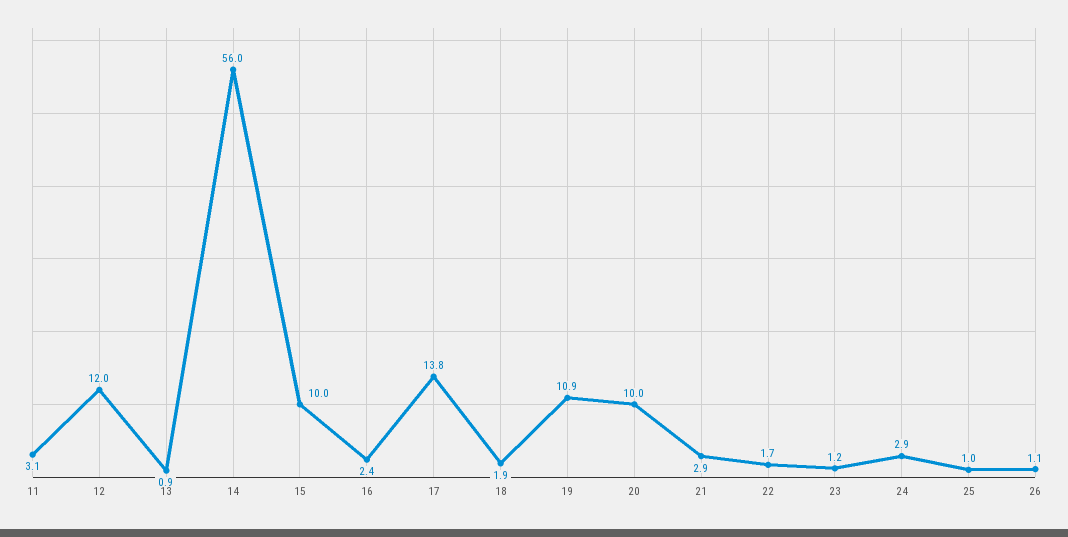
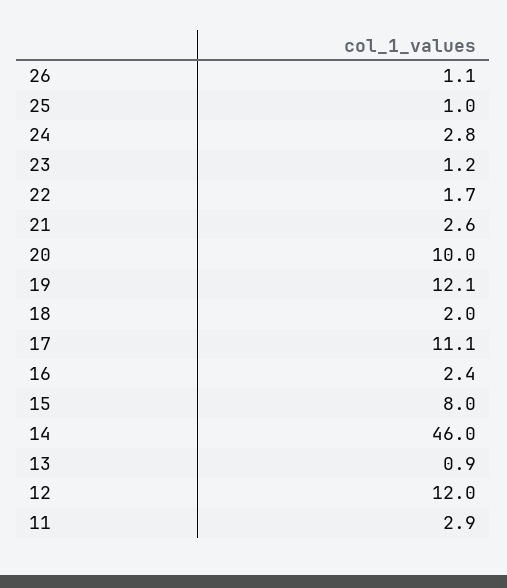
11: 3.1 -> 2.9
14: 56 -> 46
15: 10 -> 8
17: 13.8 -> 11.1
18: 1.9 -> 2
19: 10.9 -> 12.1
21: 2.9 -> 2.6
24: 2.9 -> 2.8

